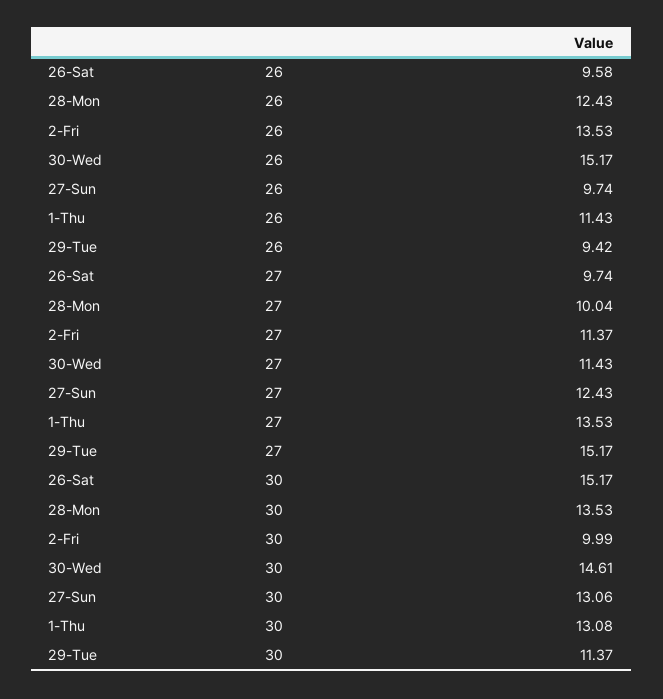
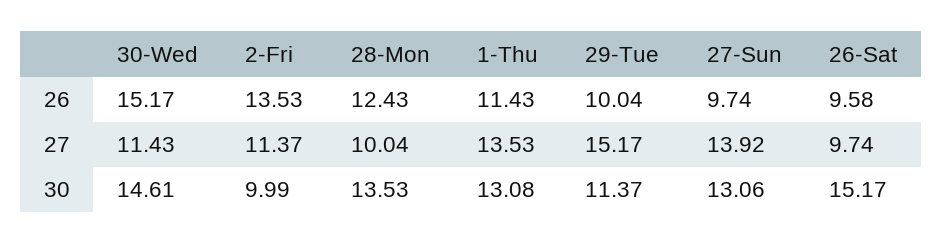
29-Tue, 26: 9.42 -> 10.04
27-Sun, 27: 12.43 -> 13.92

